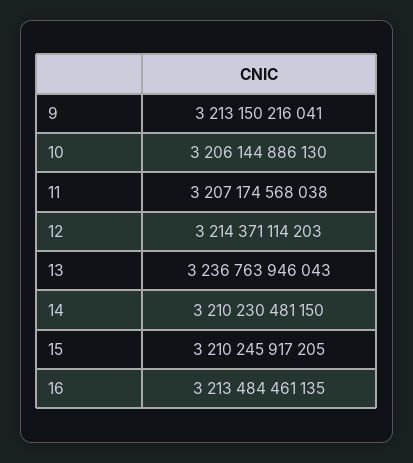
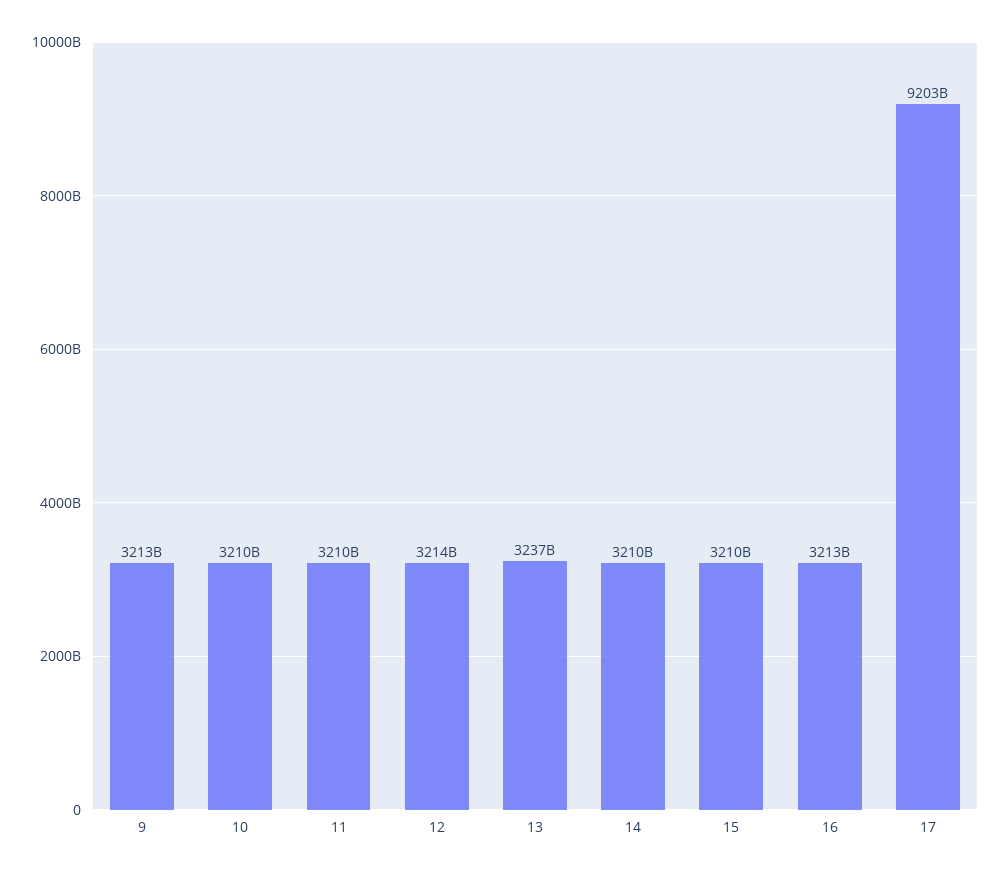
10: 3206144886130 -> 3210000000000
11: 3207174568038 -> 3210000000000
17: none -> 9203000000000

